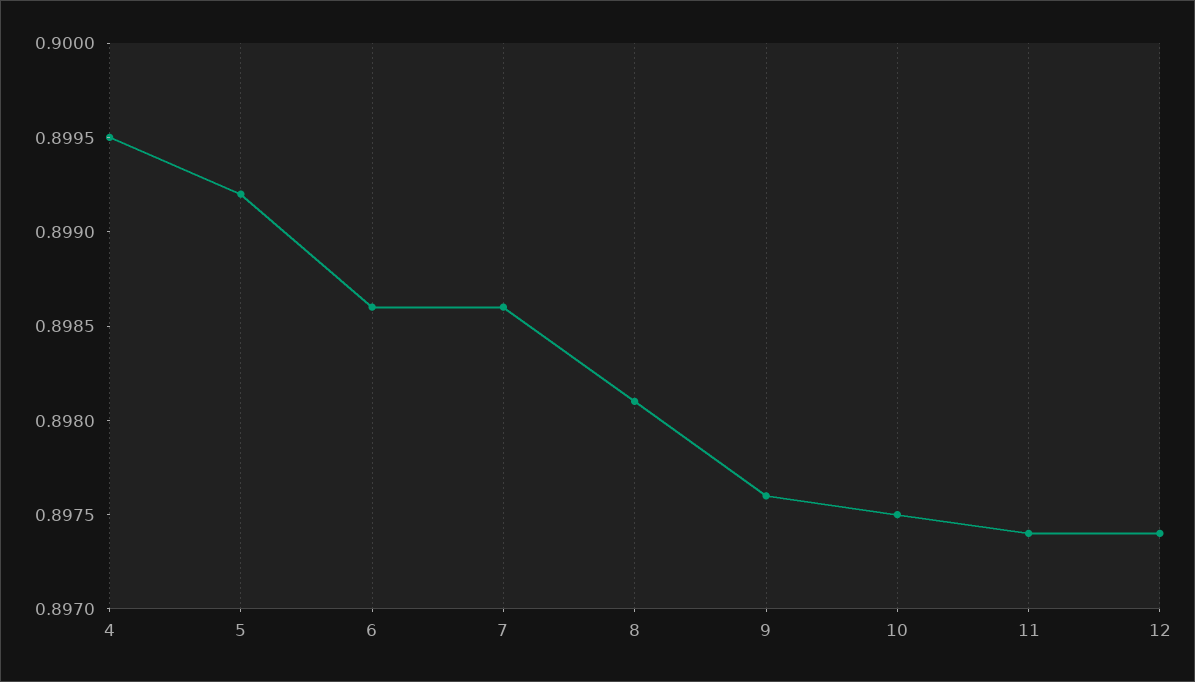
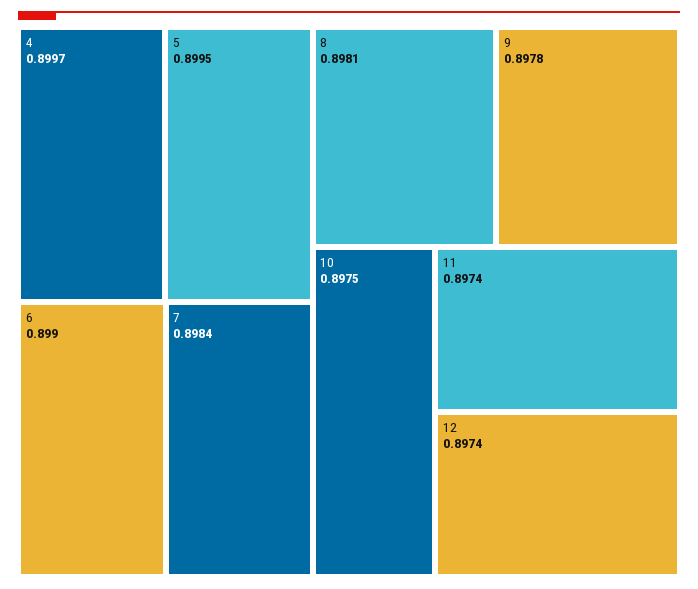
4: 0.8995 -> 0.8997
5: 0.8992 -> 0.8995
6: 0.8986 -> 0.899
7: 0.8986 -> 0.8984
9: 0.8976 -> 0.8978

